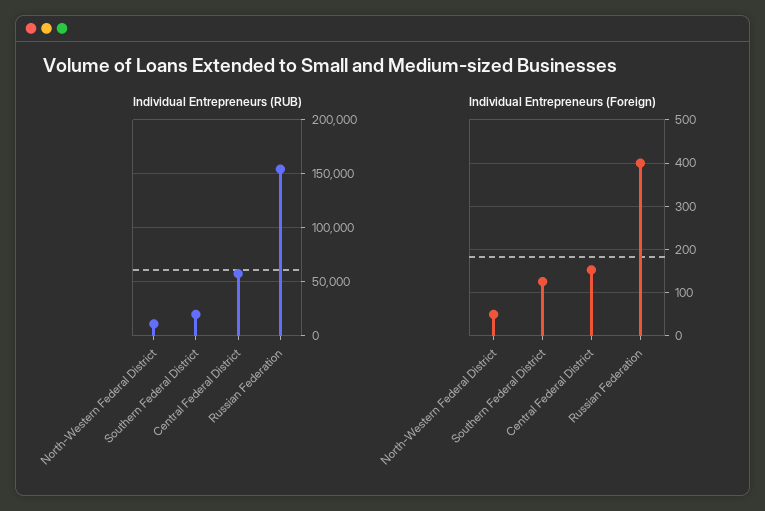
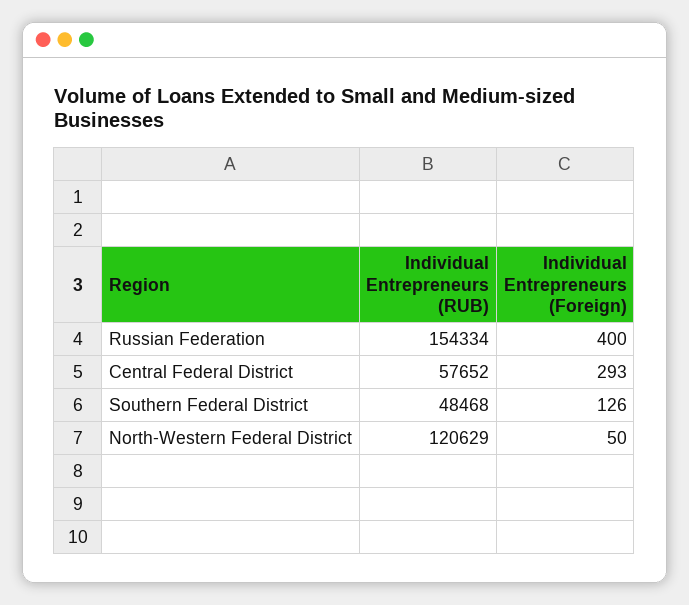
Individual Entrepreneurs (RUB), North-Western Federal District: 10000 -> 120629
Individual Entrepreneurs (RUB), Southern Federal District: 20000 -> 48468
Individual Entrepreneurs (Foreign), Central Federal District: 160 -> 293

